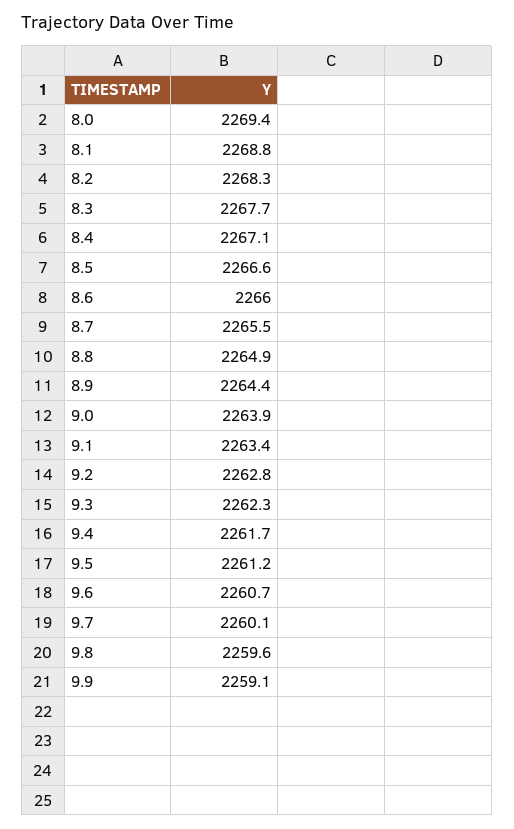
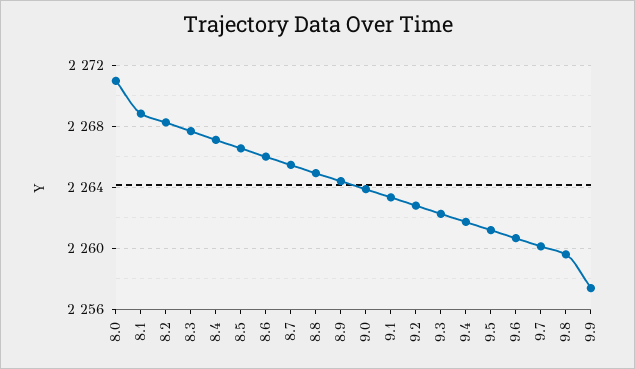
8.0: 2269.4 -> 2271
9.9: 2259.1 -> 2257.5

